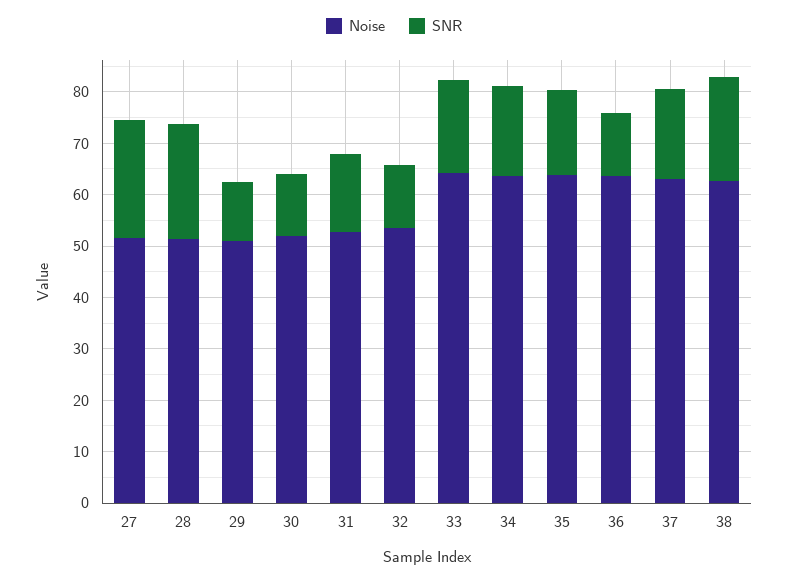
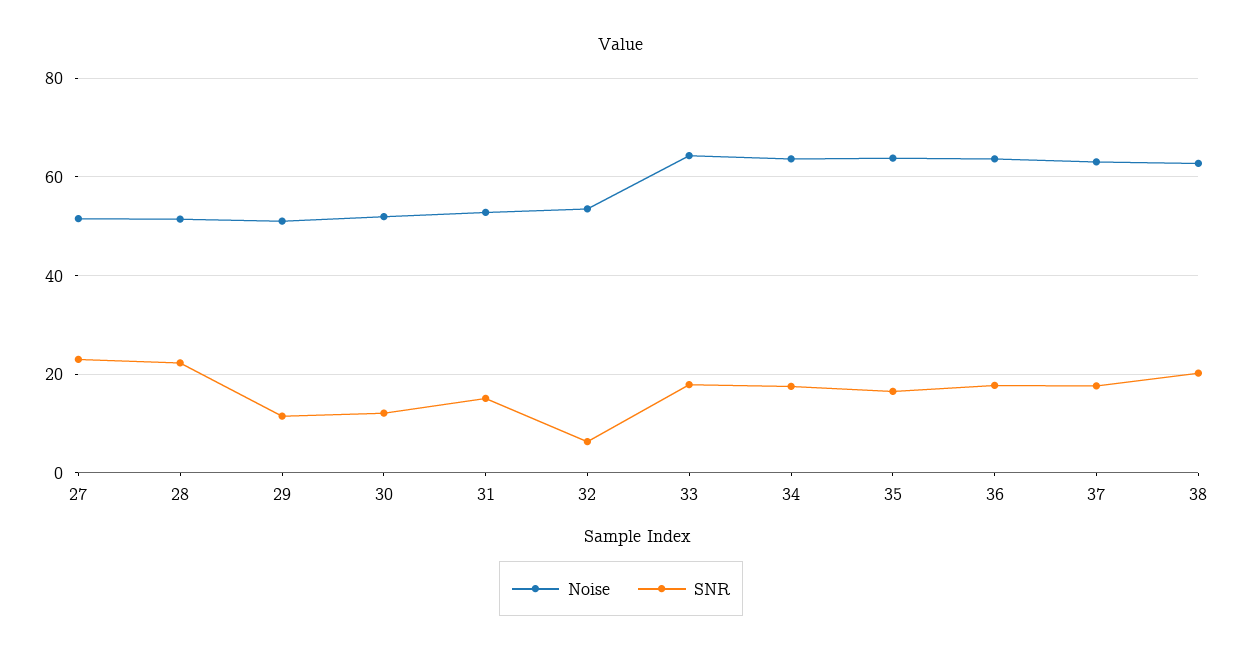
SNR, 32: 12 -> 6
SNR, 36: 12 -> 18

